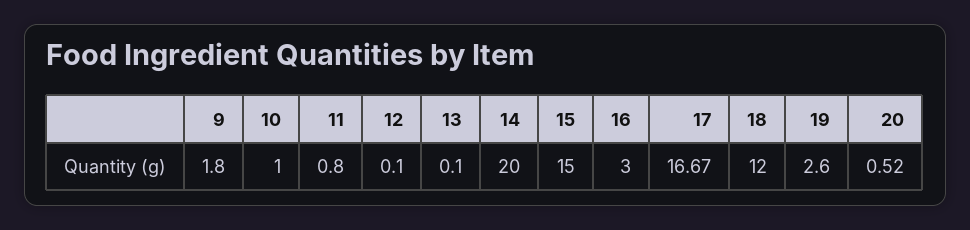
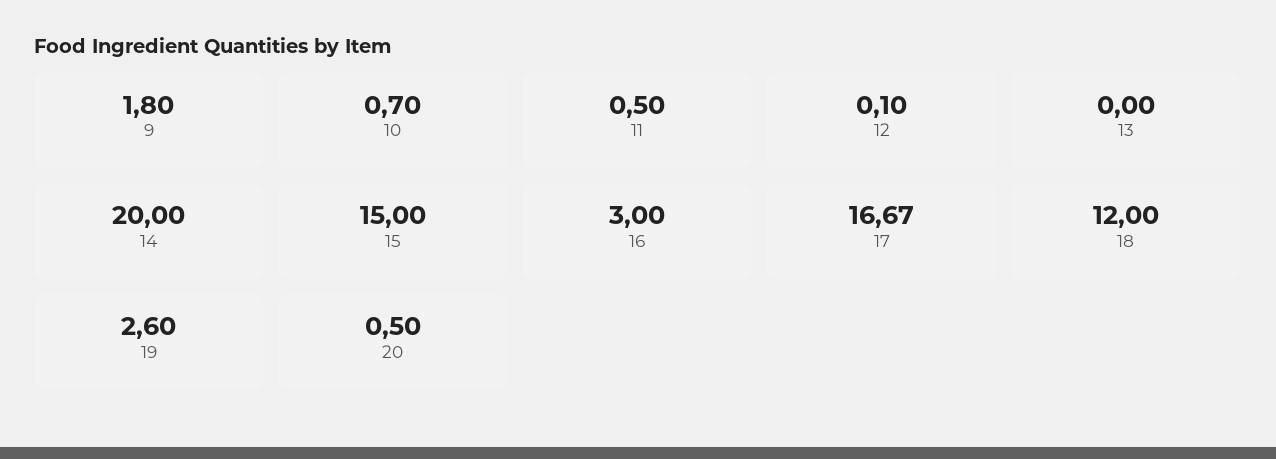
10: 1 -> 0.7
11: 0.8 -> 0.5
13: 0.1 -> 0
20: 0.52 -> 0.5

